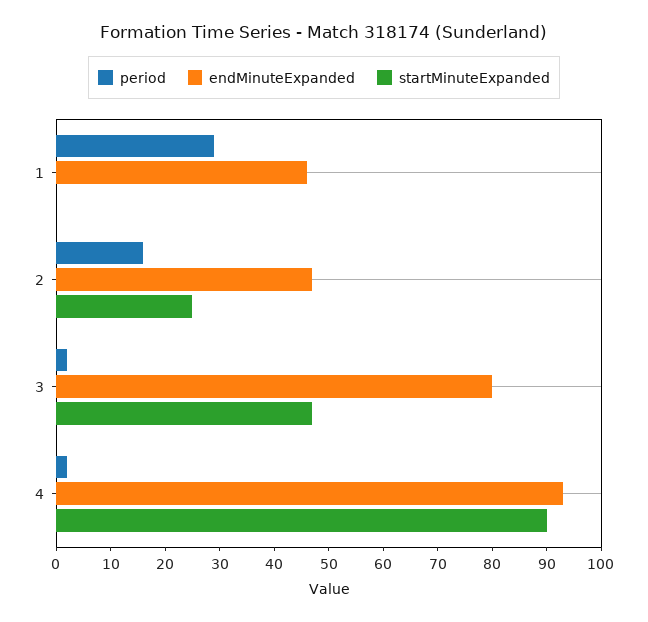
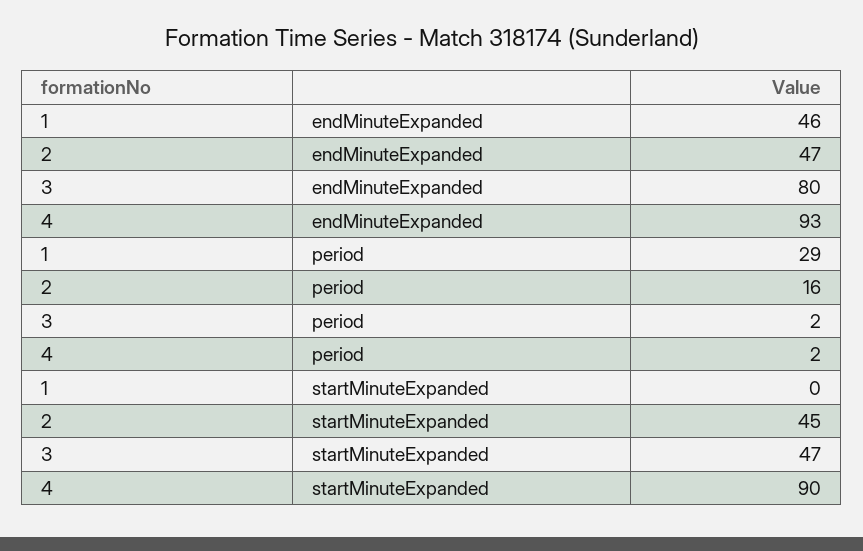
startMinuteExpanded, 2: 25 -> 45

